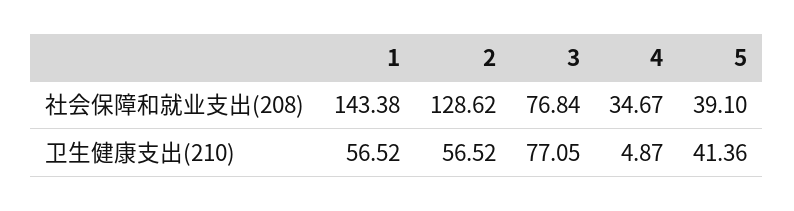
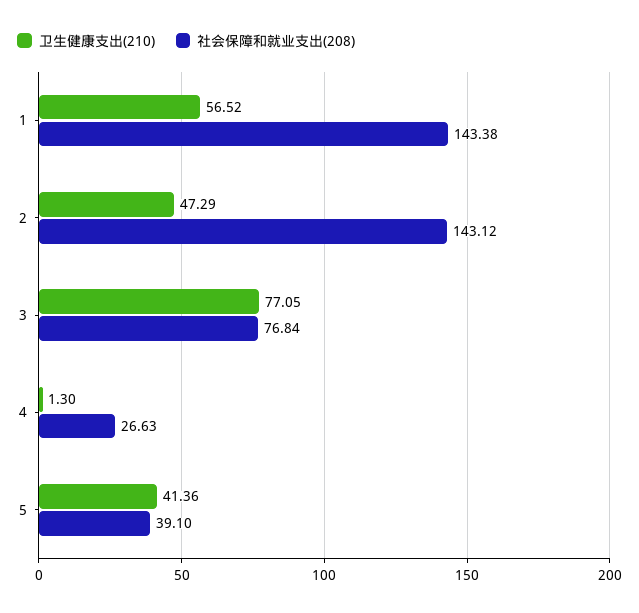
社会保障和就业支出(208), 2: 128.62 -> 143.12
社会保障和就业支出(208), 4: 34.67 -> 26.63
卫生健康支出(210), 2: 56.52 -> 47.29
卫生健康支出(210), 4: 4.87 -> 1.3

